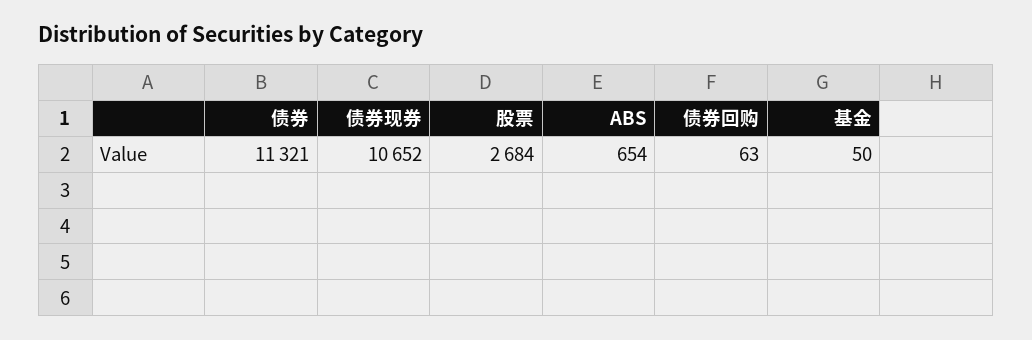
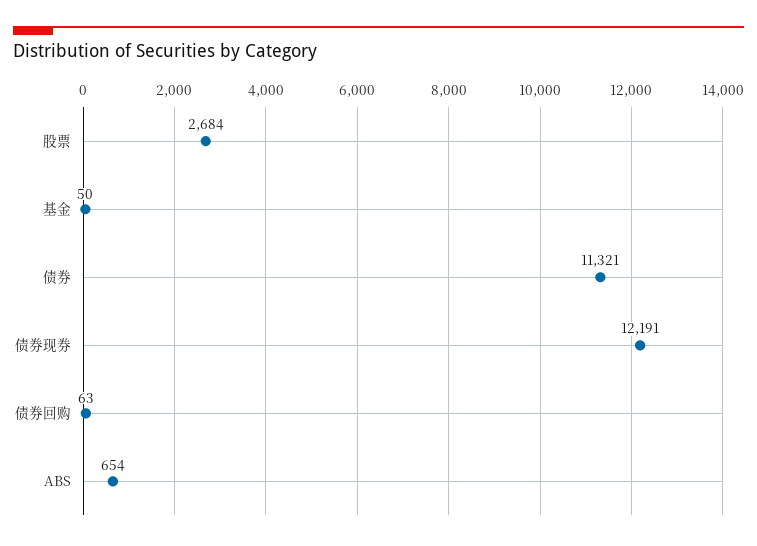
债券现券: 10652 -> 12191

